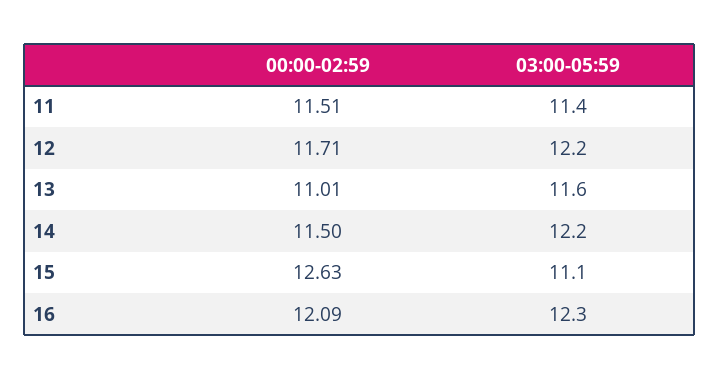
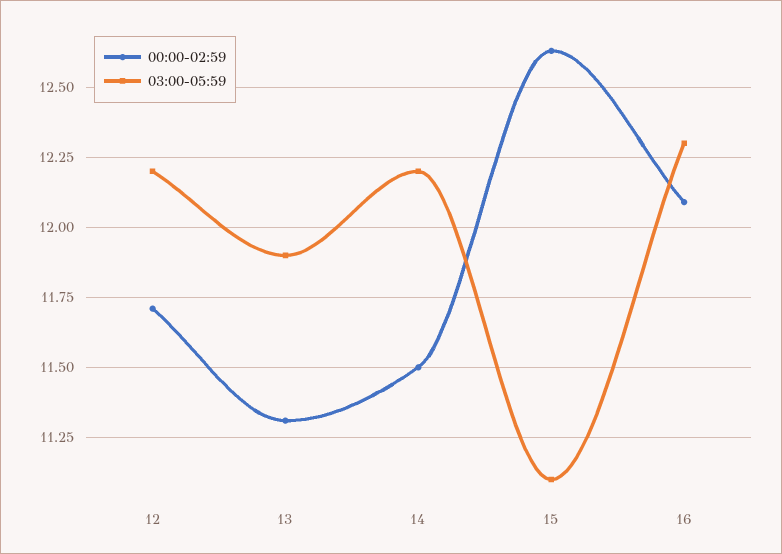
00:00-02:59, 11: 11.51 -> none
03:00-05:59, 11: 11.4 -> none
00:00-02:59, 13: 11.01 -> 11.3
03:00-05:59, 13: 11.6 -> 11.9

